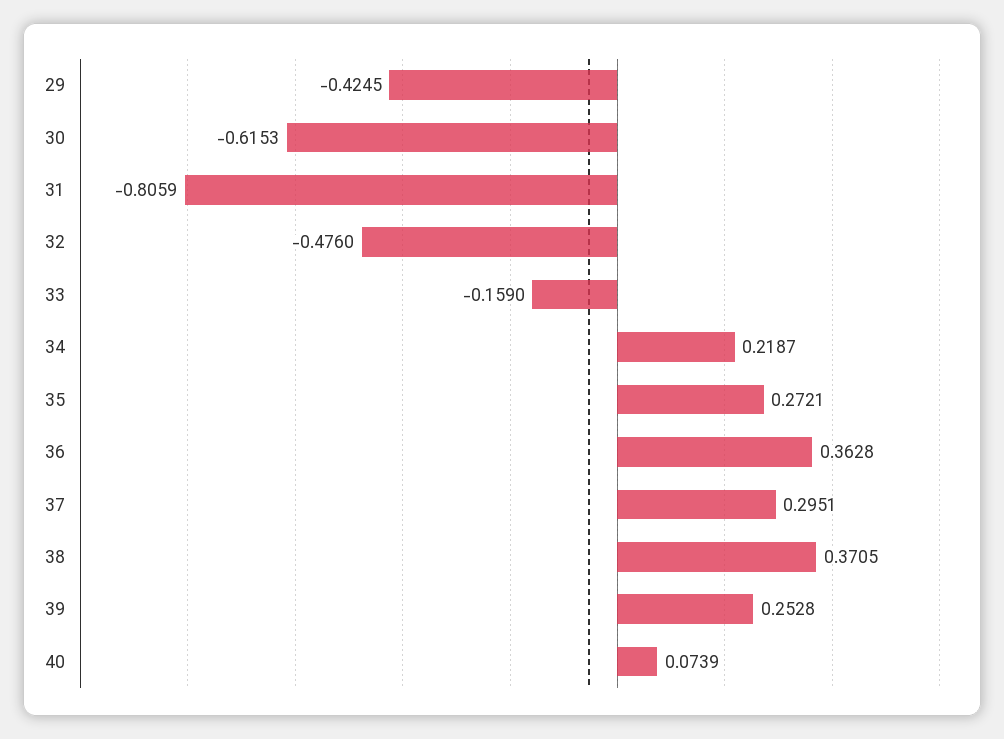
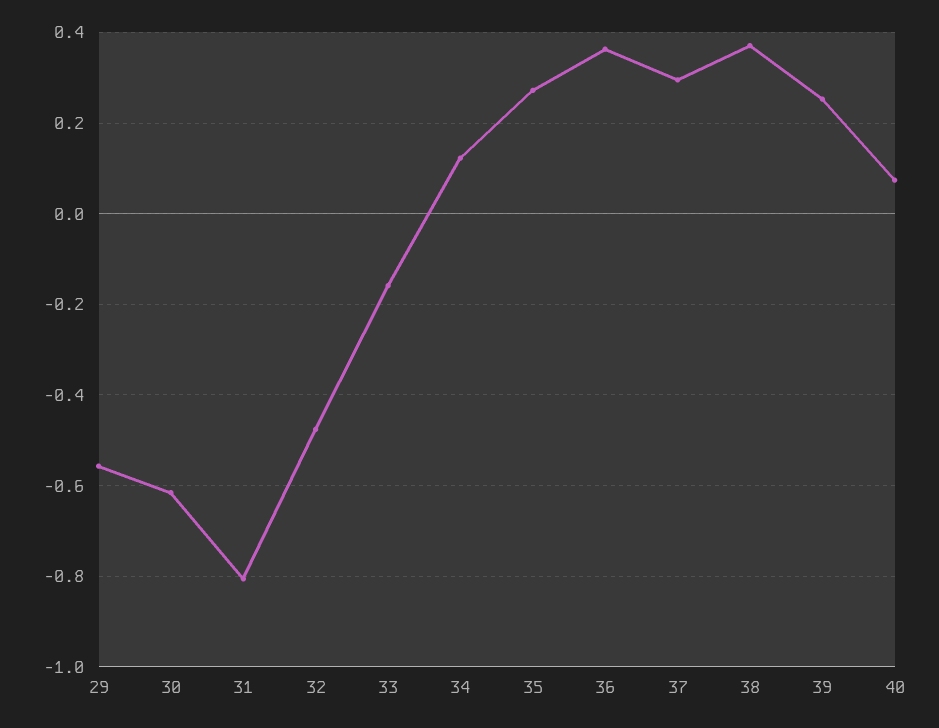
29: -0.4245 -> -0.56
34: 0.2187 -> 0.12

